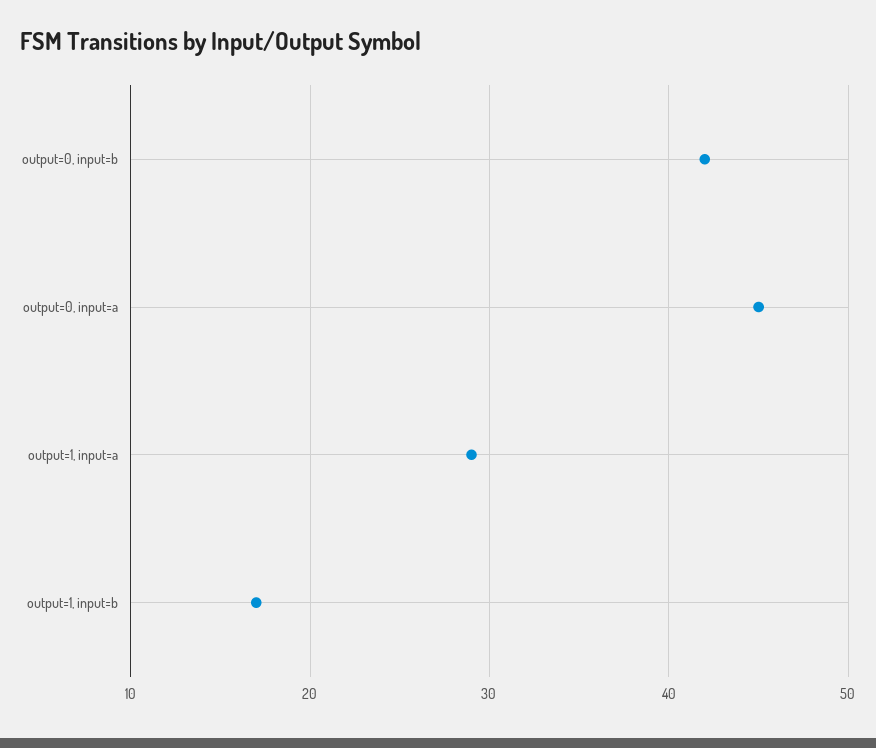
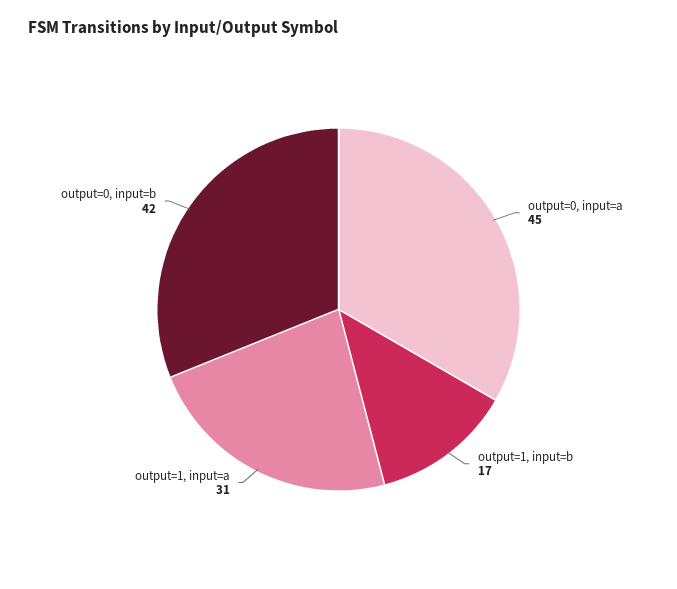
output=1, input=a: 29 -> 31

